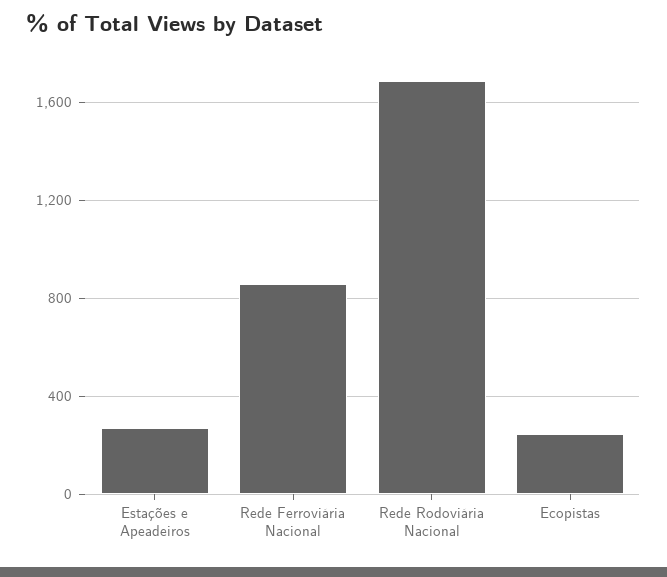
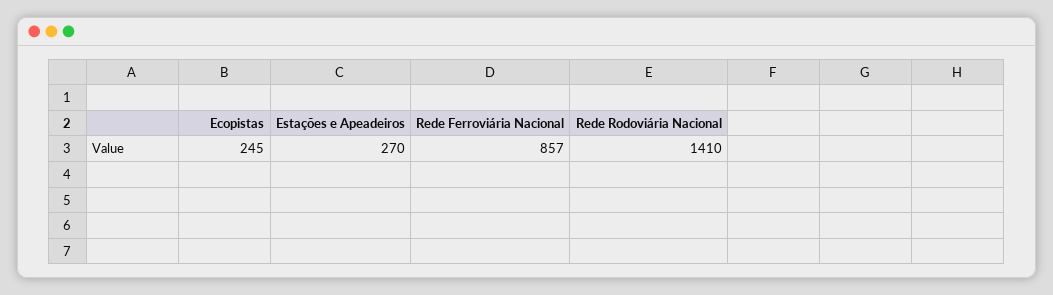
Rede Rodoviária Nacional: 1700 -> 1410

